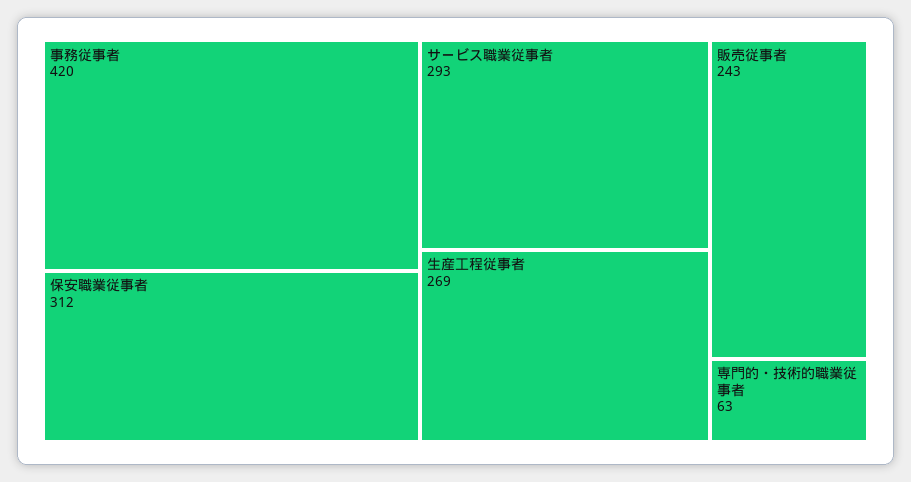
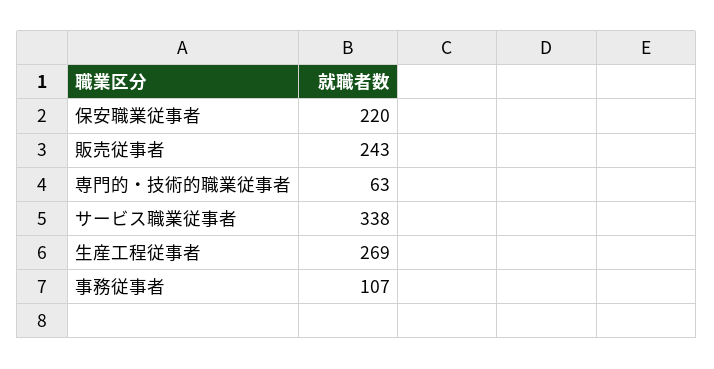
事務従事者: 420 -> 107
保安職業従事者: 312 -> 220
サービス職業従事者: 293 -> 338

